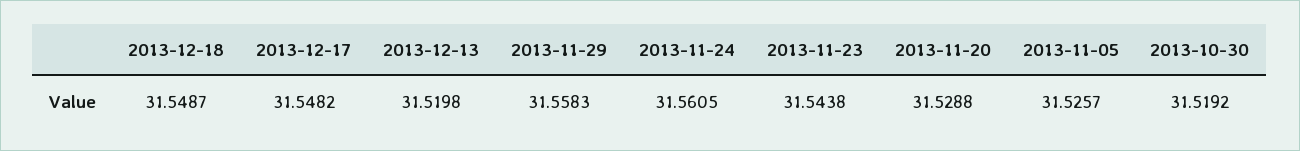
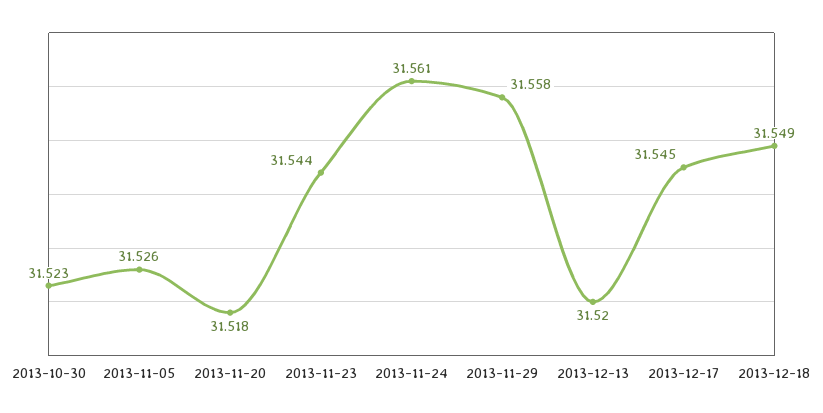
2013-12-17: 31.5482 -> 31.545
2013-11-20: 31.5288 -> 31.518
2013-10-30: 31.5192 -> 31.523

